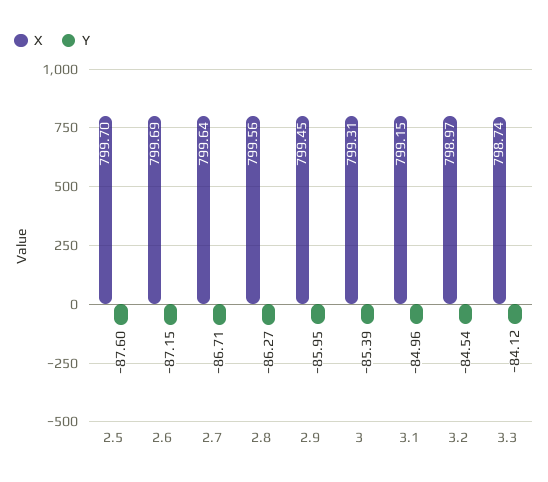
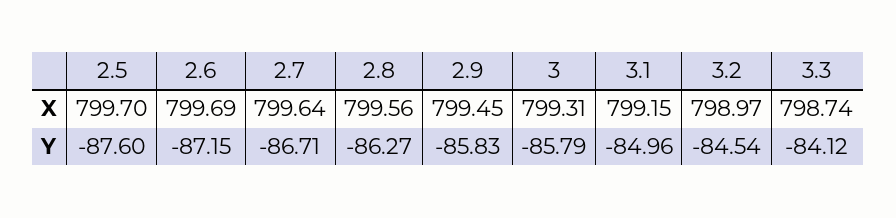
Y, 2.9: -85.95 -> -85.83
Y, 3: -85.39 -> -85.79

